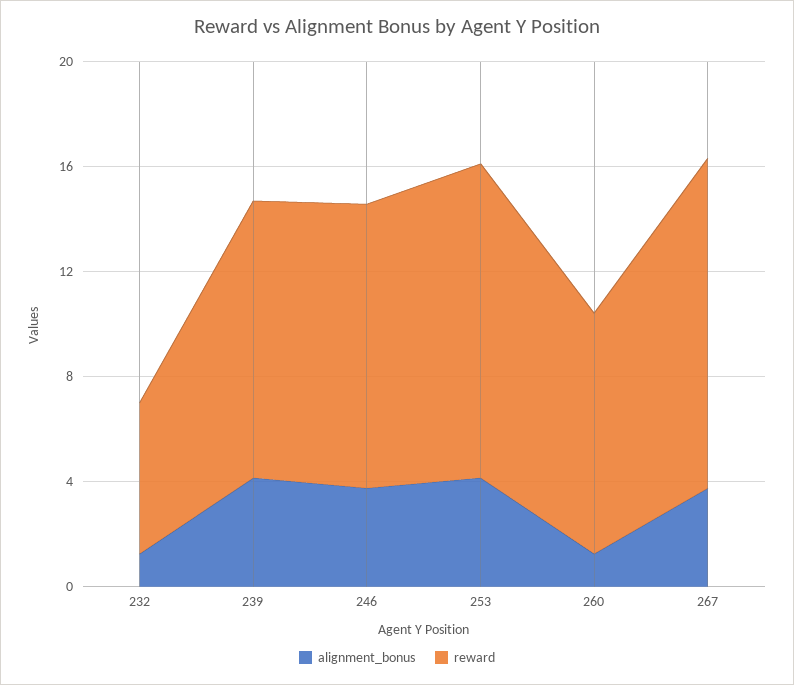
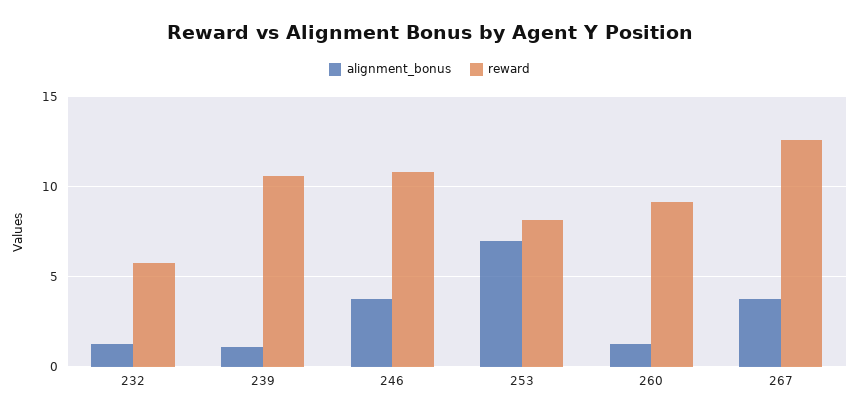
alignment_bonus, 239: 4 -> 1
alignment_bonus, 253: 4 -> 7
reward, 253: 12 -> 8

